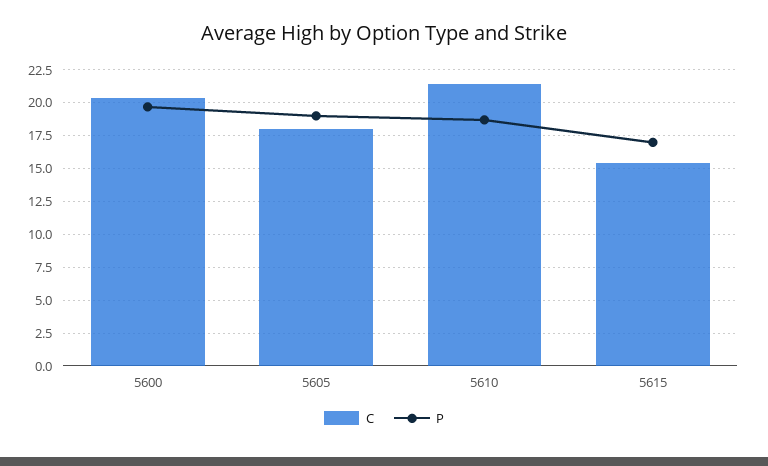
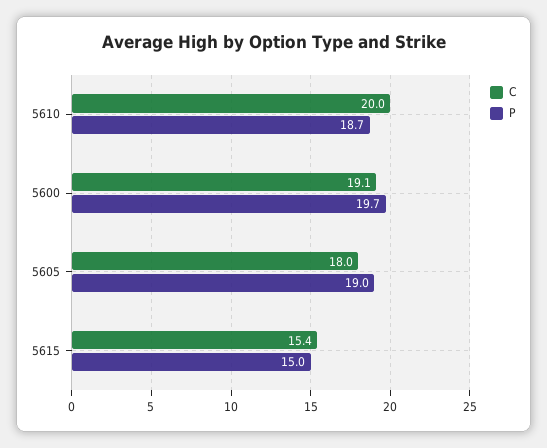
C, 5600: 20.5 -> 19.1
C, 5610: 21.5 -> 20
P, 5615: 17 -> 15

